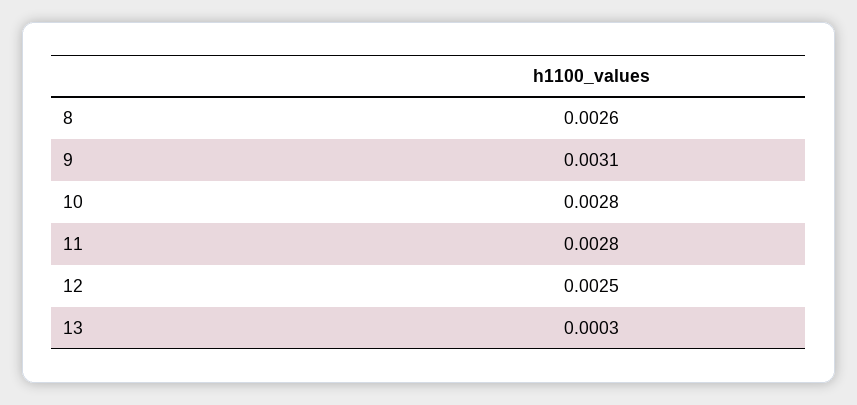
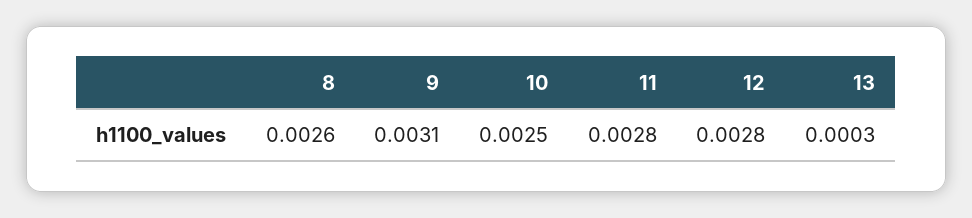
10: 0.0028 -> 0.0025
12: 0.0025 -> 0.0028

